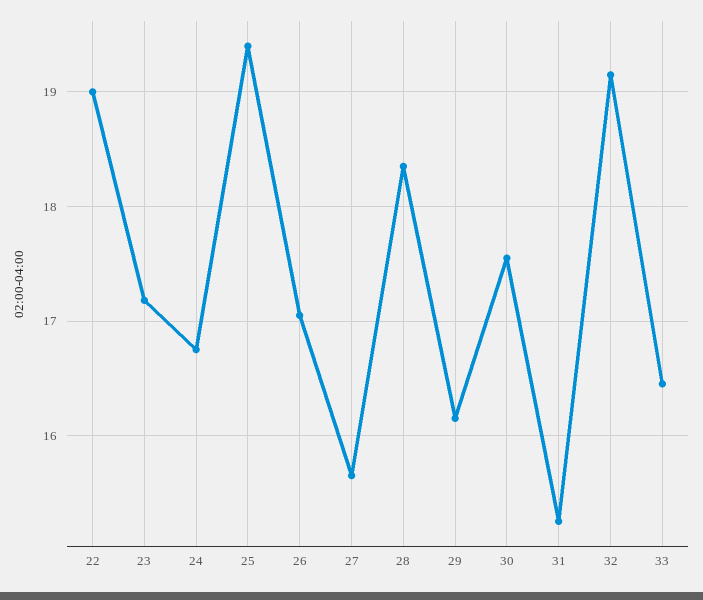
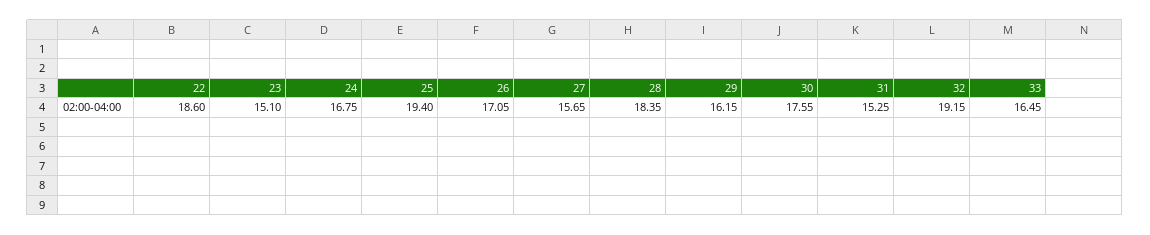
22: 19 -> 18.6
23: 17.2 -> 15.1

